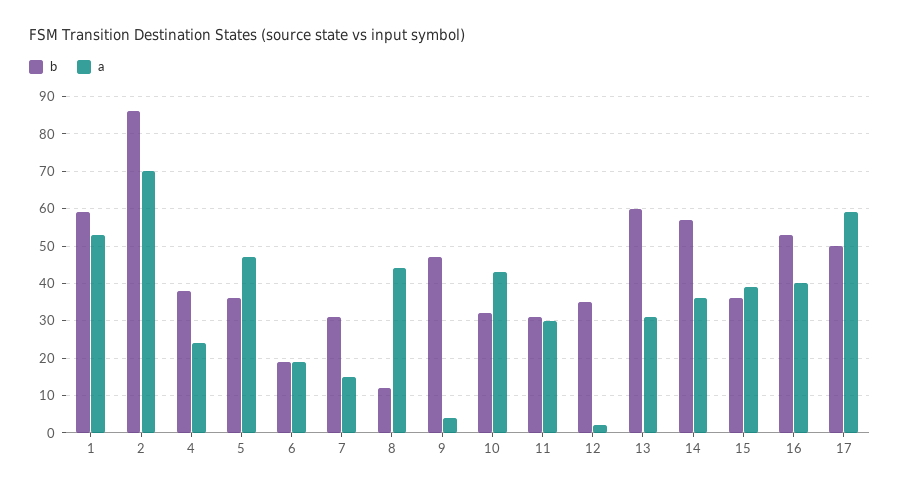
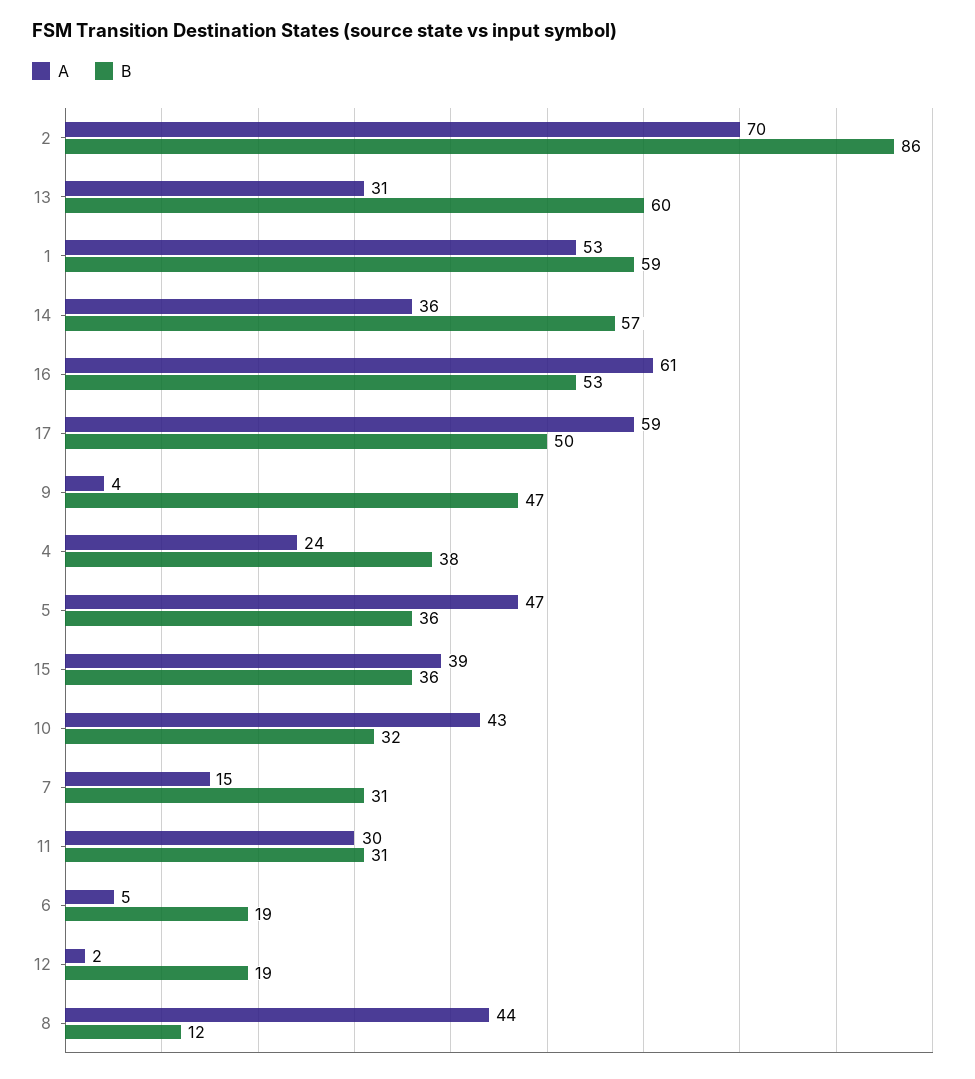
a, 6: 20 -> 5
b, 12: 35 -> 19
a, 16: 40 -> 61

